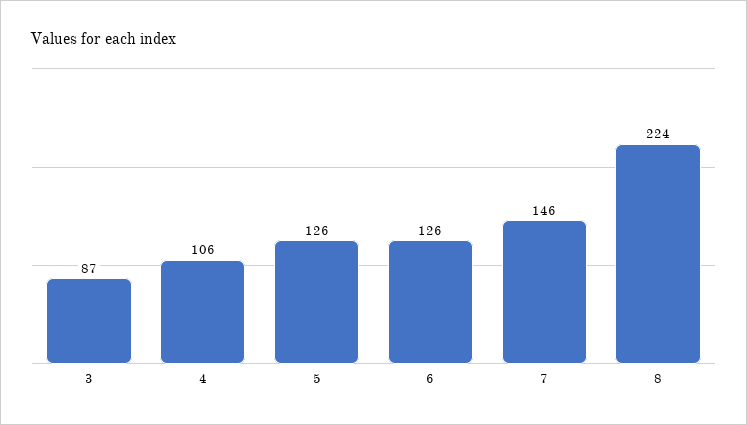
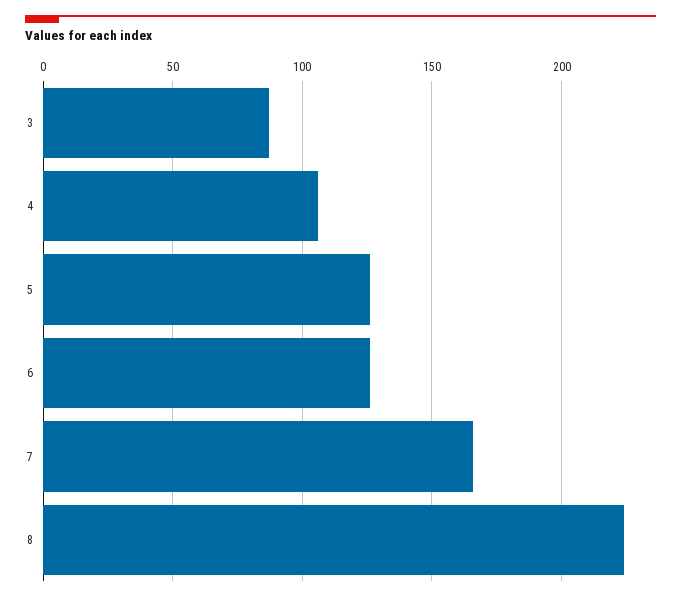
7: 146 -> 165

